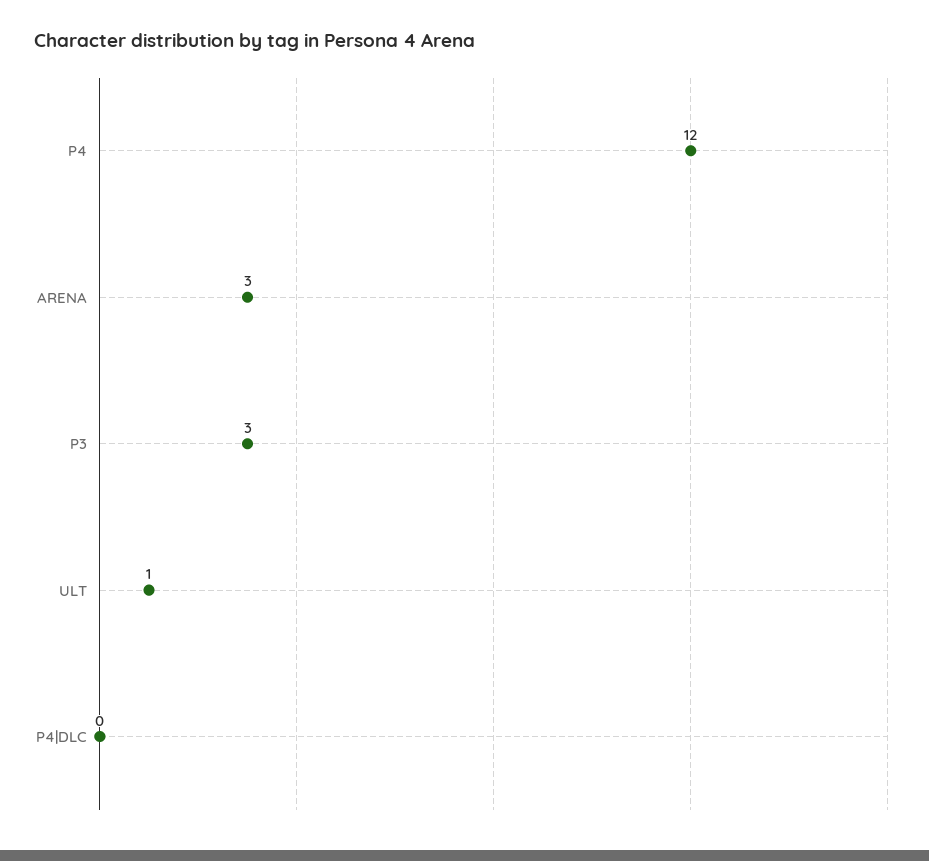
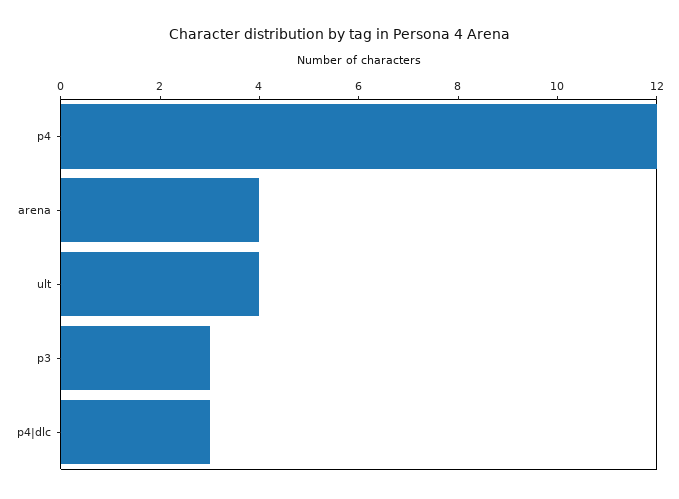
ARENA: 3 -> 4
ULT: 1 -> 4
P4|DLC: 0 -> 3

